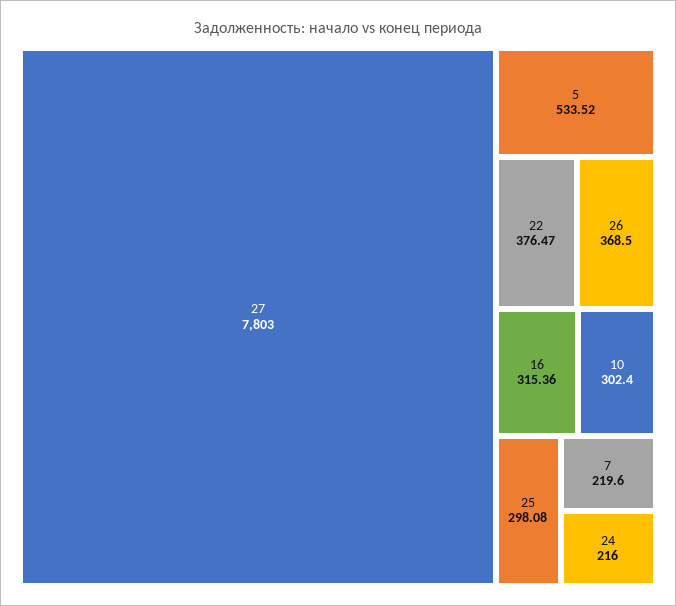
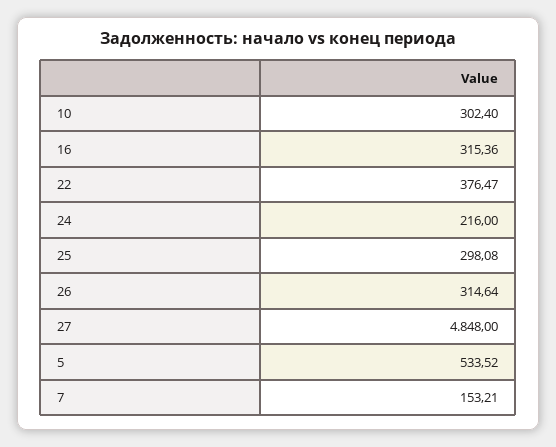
27: 7803 -> 4848
26: 368.5 -> 314.64
7: 219.6 -> 153.21

